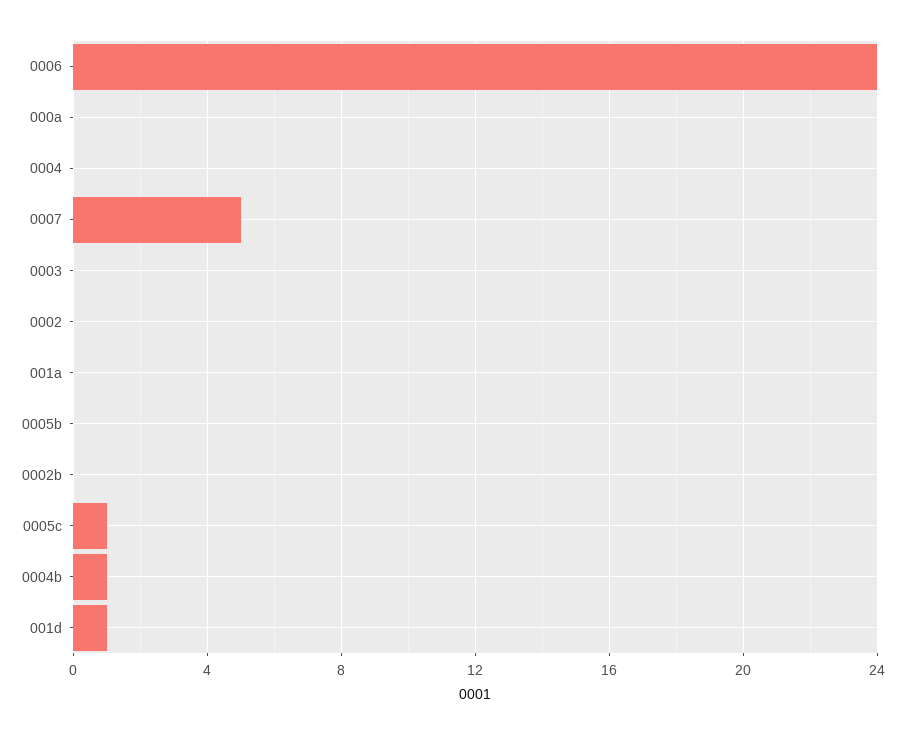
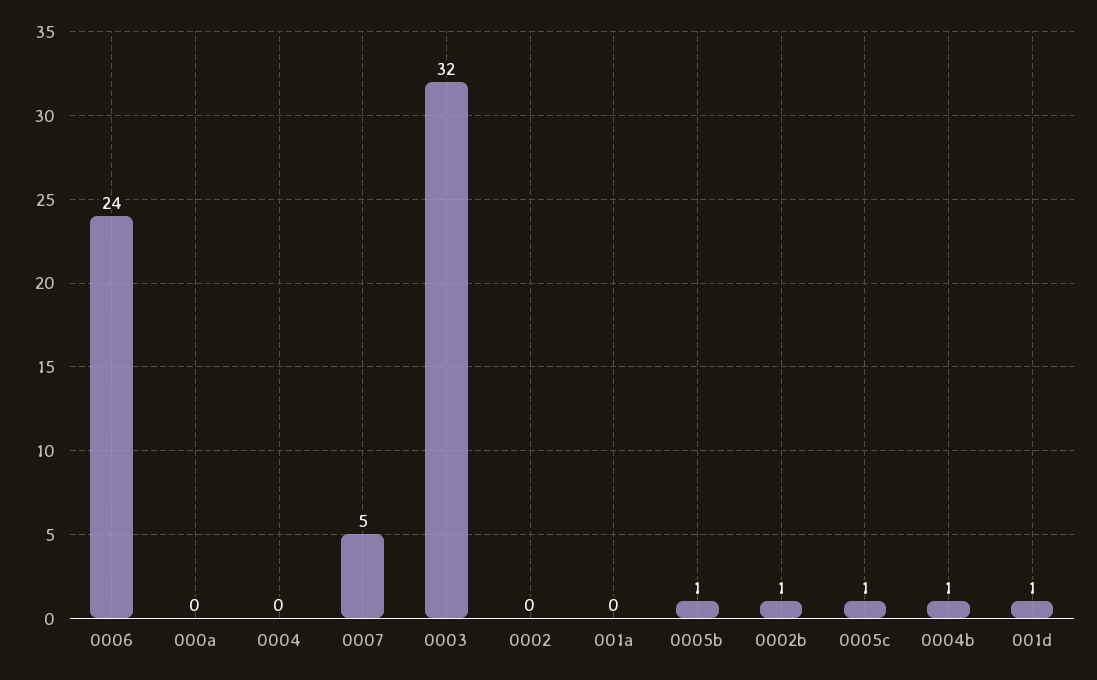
0003: 0 -> 32
0005b: 0 -> 1
0002b: 0 -> 1

